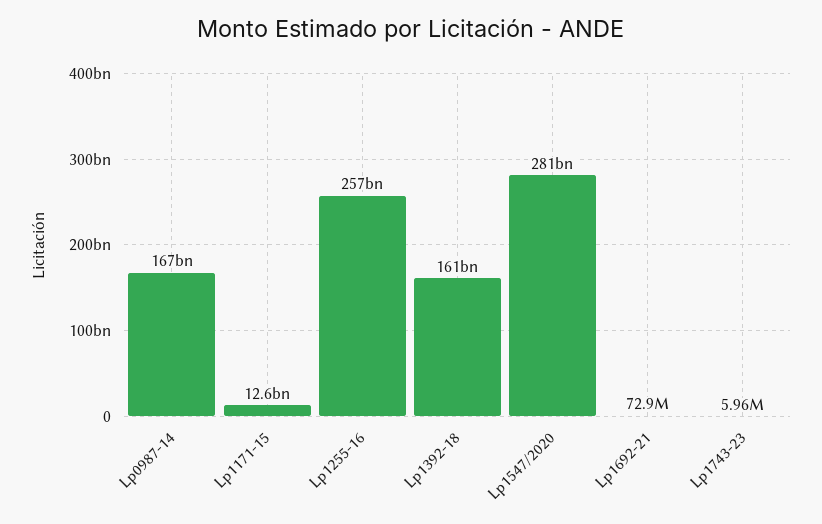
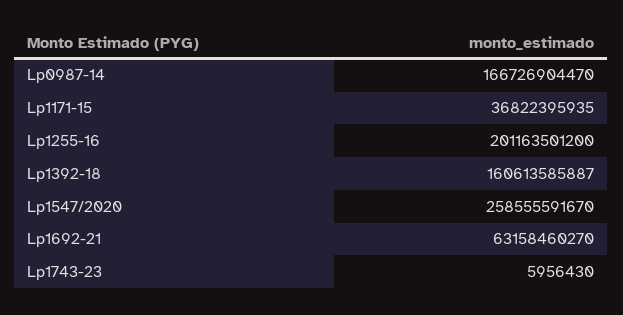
Lp1171-15: 12600000000 -> 36822395935
Lp1255-16: 257000000000 -> 201163501200
Lp1547/2020: 281000000000 -> 258555591670
Lp1692-21: 72900000 -> 63158460270

